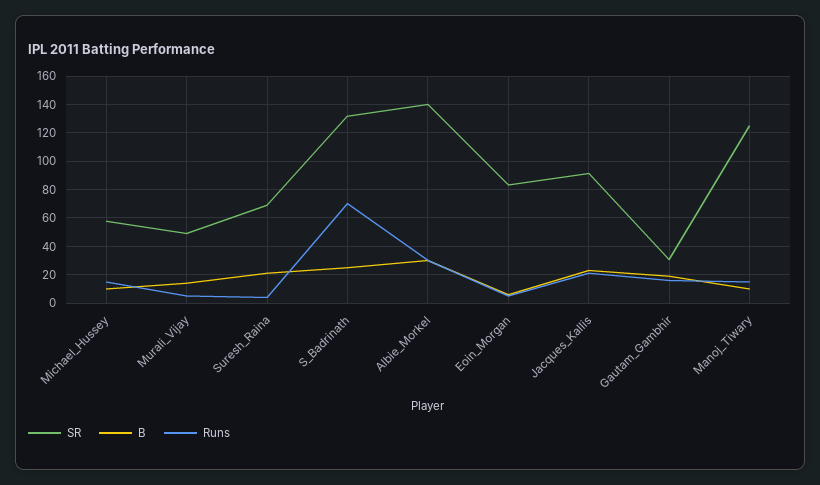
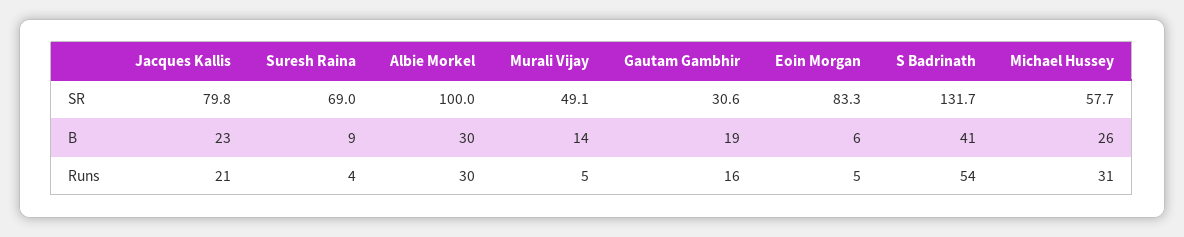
B, Michael_Hussey: 10 -> 26
Runs, Michael_Hussey: 15 -> 31
B, Suresh_Raina: 20 -> 9
B, S_Badrinath: 25 -> 41
Runs, S_Badrinath: 70 -> 54
SR, Albie_Morkel: 140 -> 100
SR, Jacques_Kallis: 90 -> 79.8
SR, Manoj_Tiwary: 125 -> none
B, Manoj_Tiwary: 10 -> none
Runs, Manoj_Tiwary: 15 -> none

